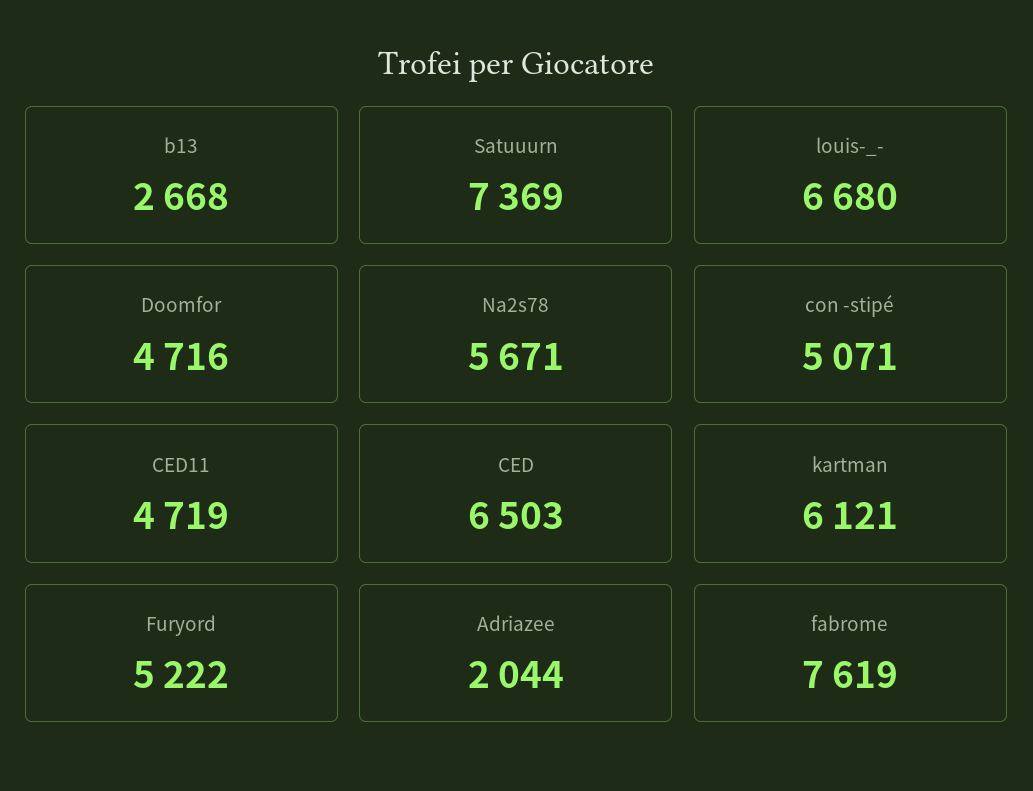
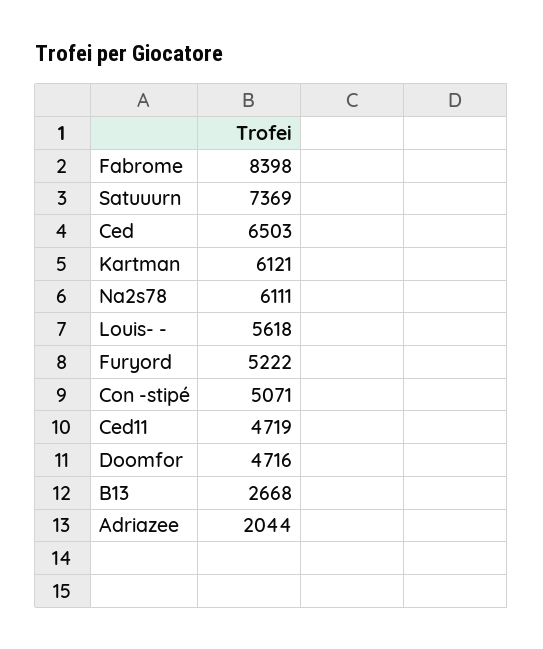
louis-_-: 6680 -> 5618
Na2s78: 5671 -> 6111
fabrome: 7619 -> 8398

